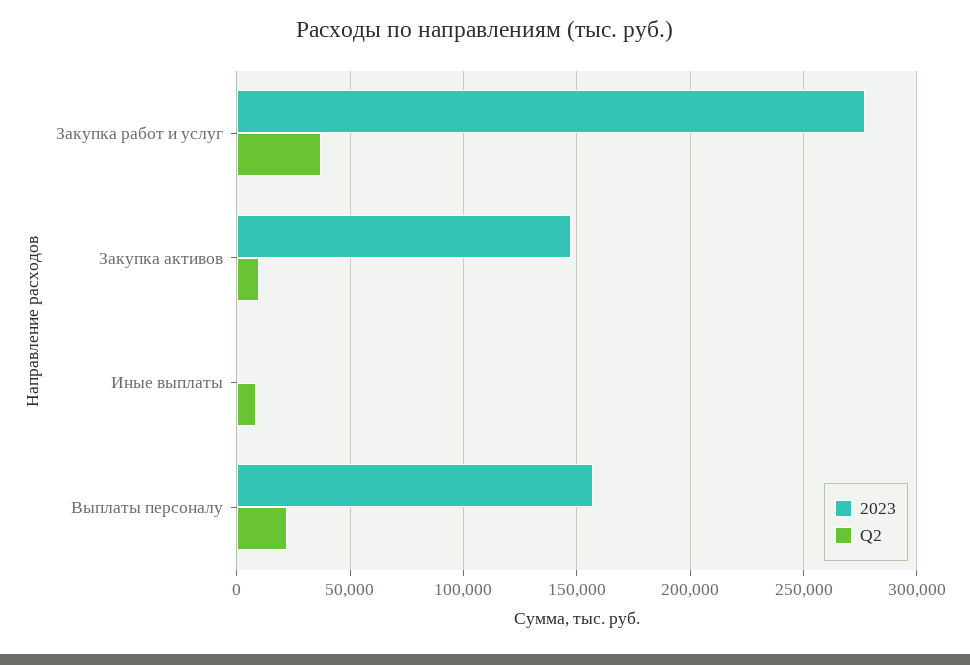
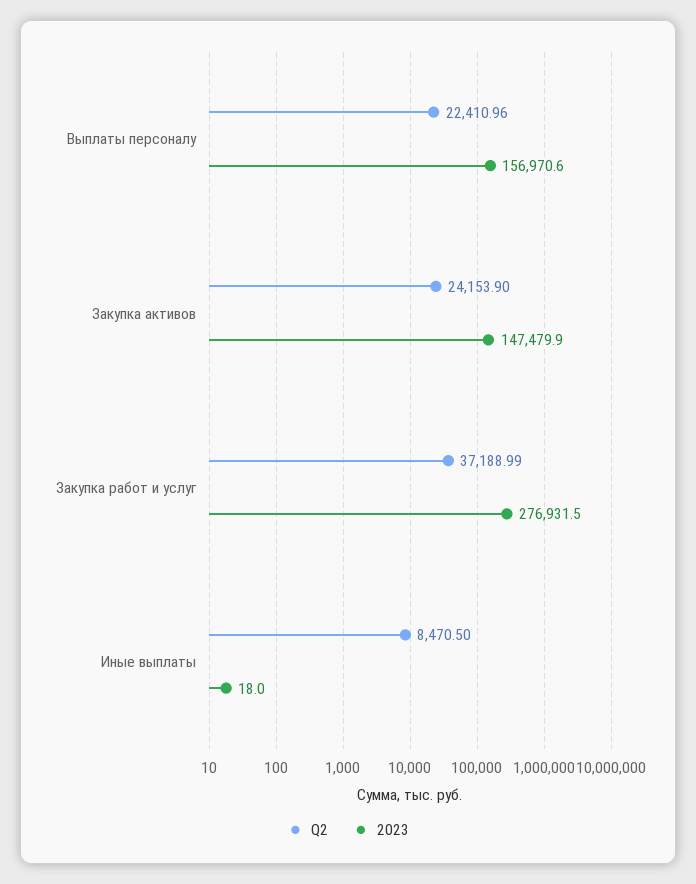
Q2, Закупка активов: 10000 -> 24153.9

